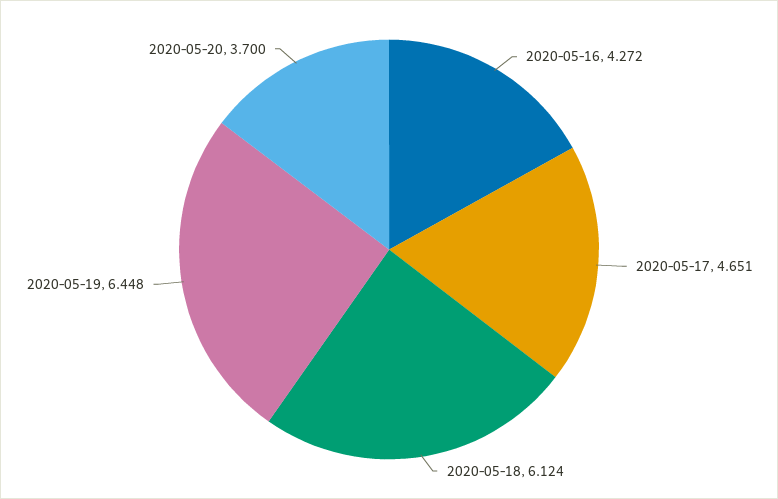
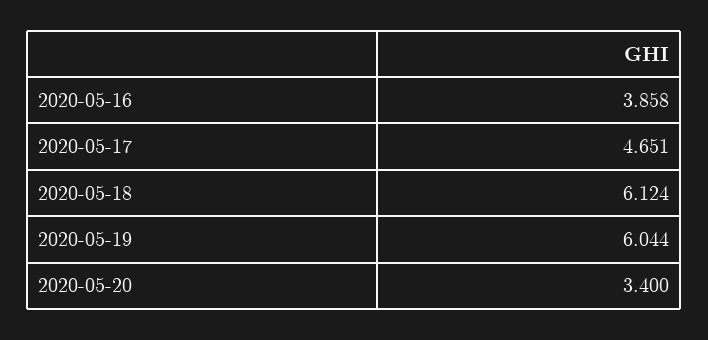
2020-05-16: 4.272 -> 3.858
2020-05-19: 6.448 -> 6.044
2020-05-20: 3.7 -> 3.4

